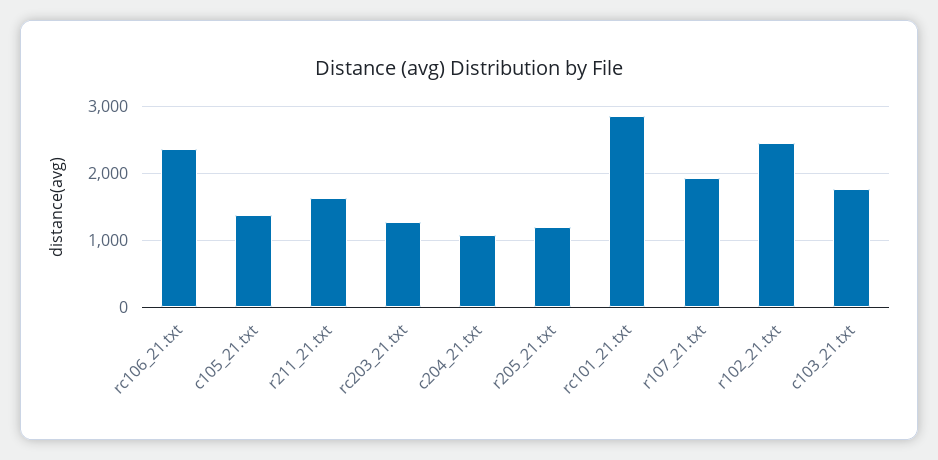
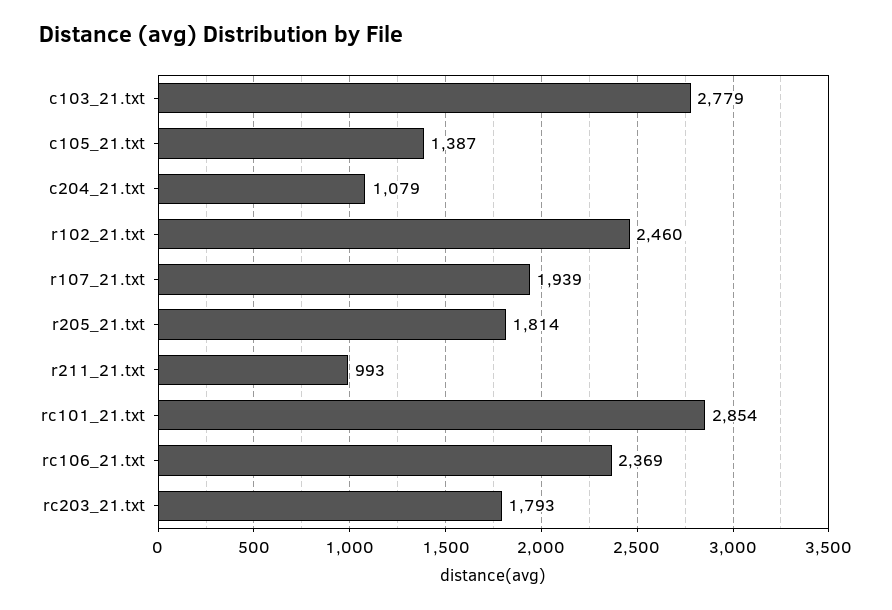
r211_21.txt: 1600 -> 993
rc203_21.txt: 1300 -> 1793
r205_21.txt: 1200 -> 1814
c103_21.txt: 1800 -> 2779

